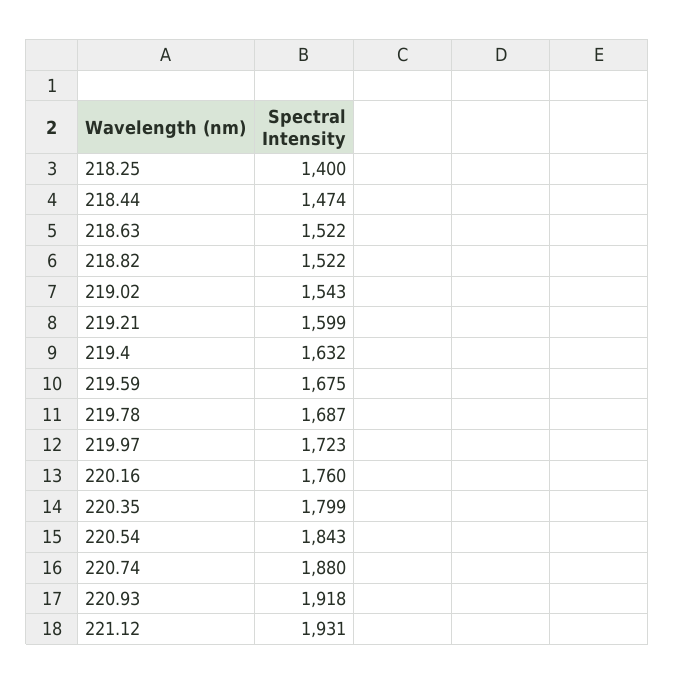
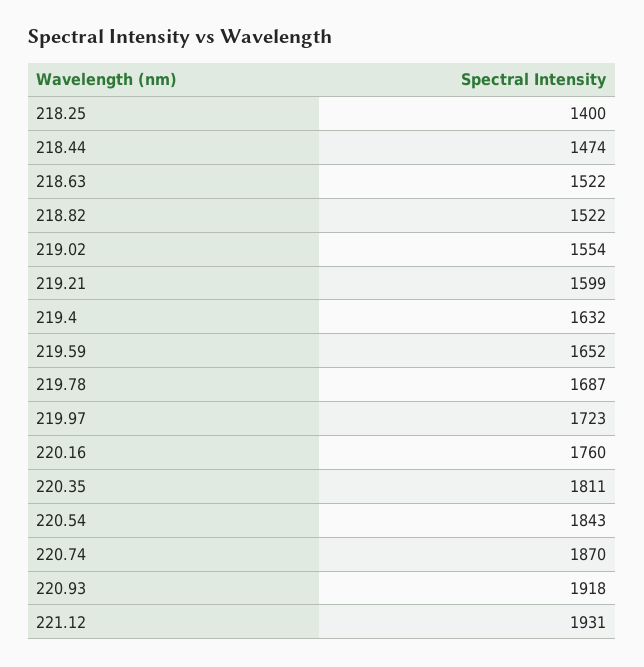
219.02: 1543 -> 1554
219.59: 1675 -> 1652
220.35: 1799 -> 1811
220.74: 1880 -> 1870

